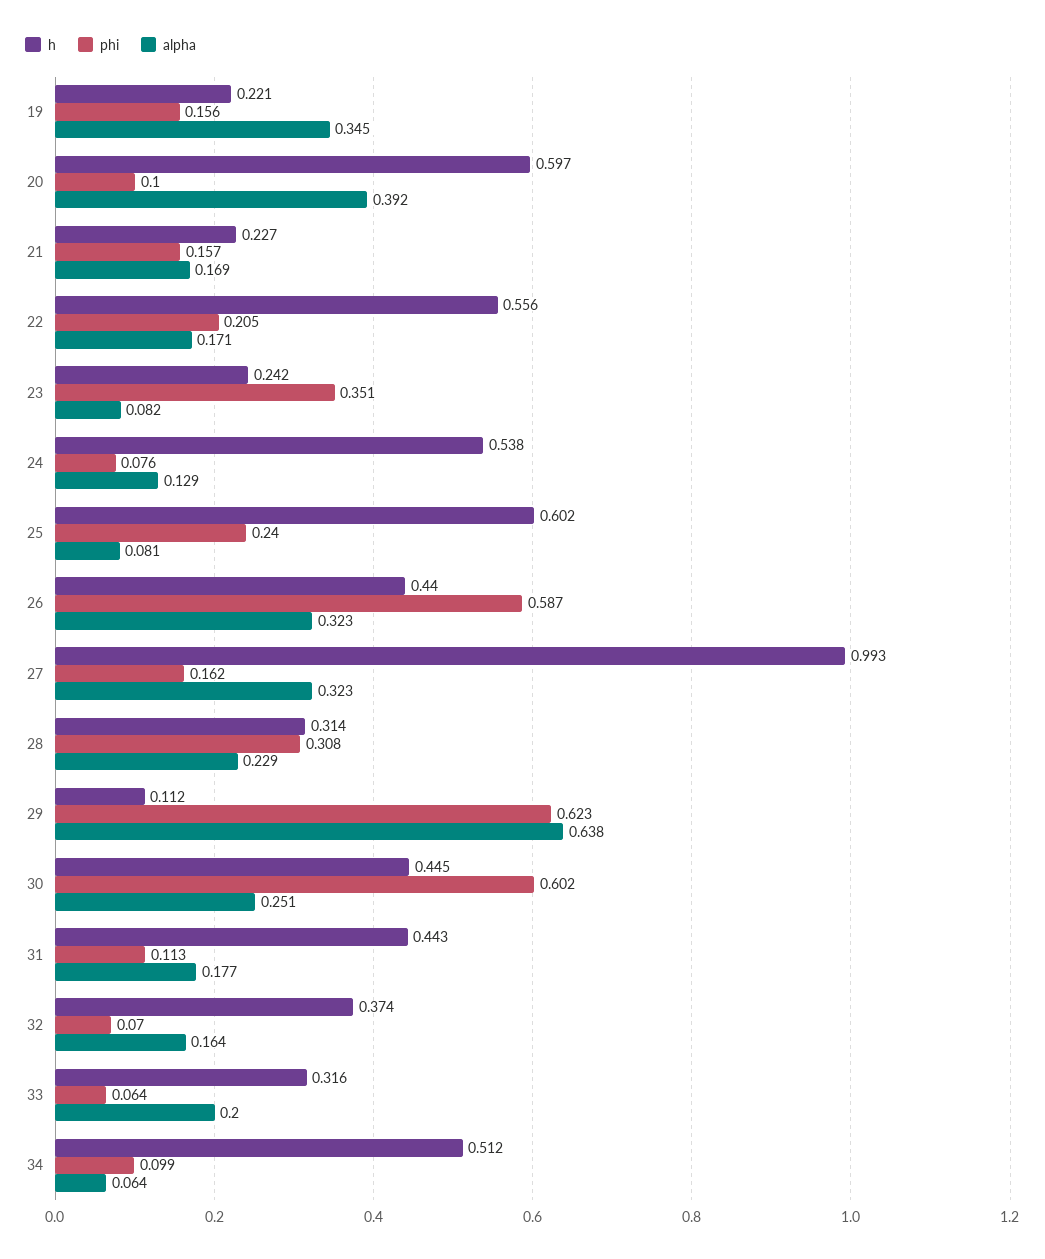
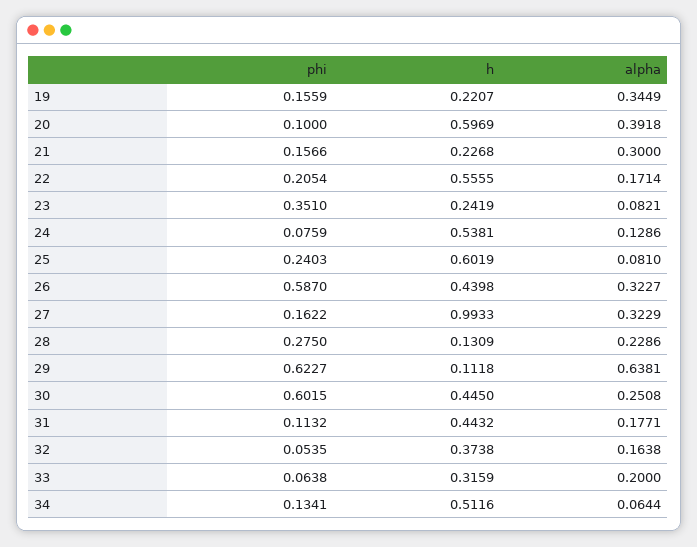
alpha, 21: 0.169 -> 0.3
h, 28: 0.314 -> 0.1309
phi, 28: 0.308 -> 0.275
phi, 32: 0.07 -> 0.0535
phi, 34: 0.099 -> 0.1341

